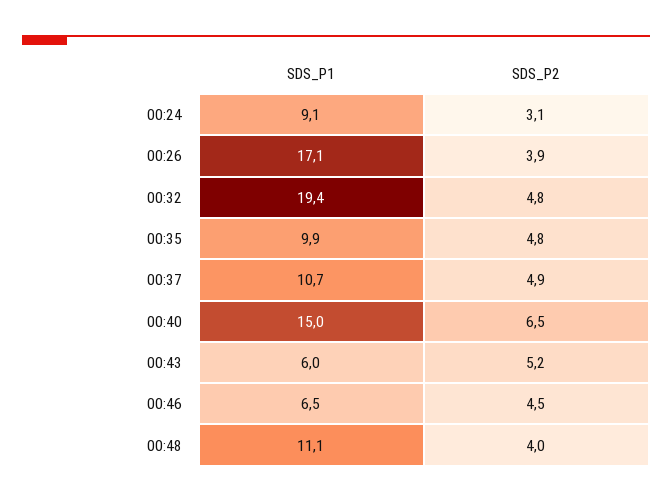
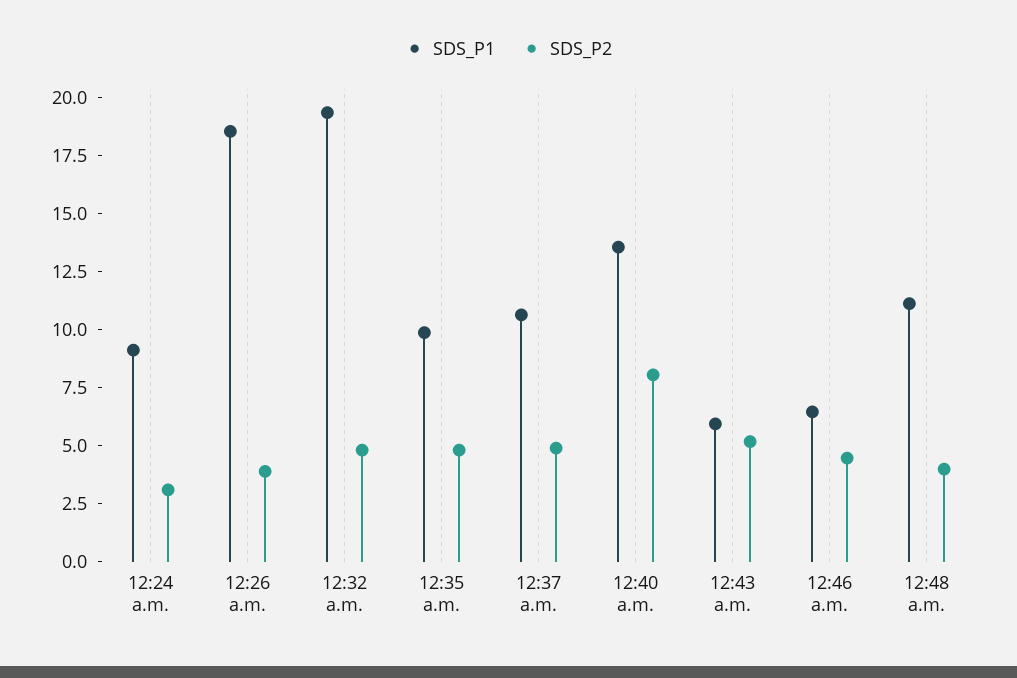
SDS_P1, 00:26: 17.1 -> 18.5
SDS_P1, 00:40: 15 -> 13.5
SDS_P2, 00:40: 6.5 -> 8

